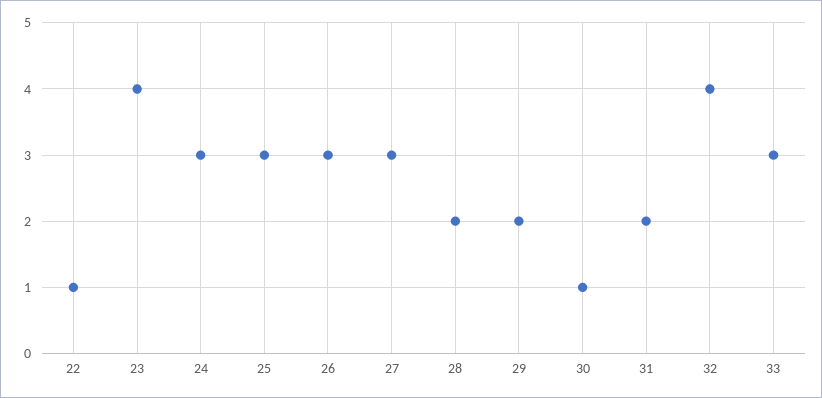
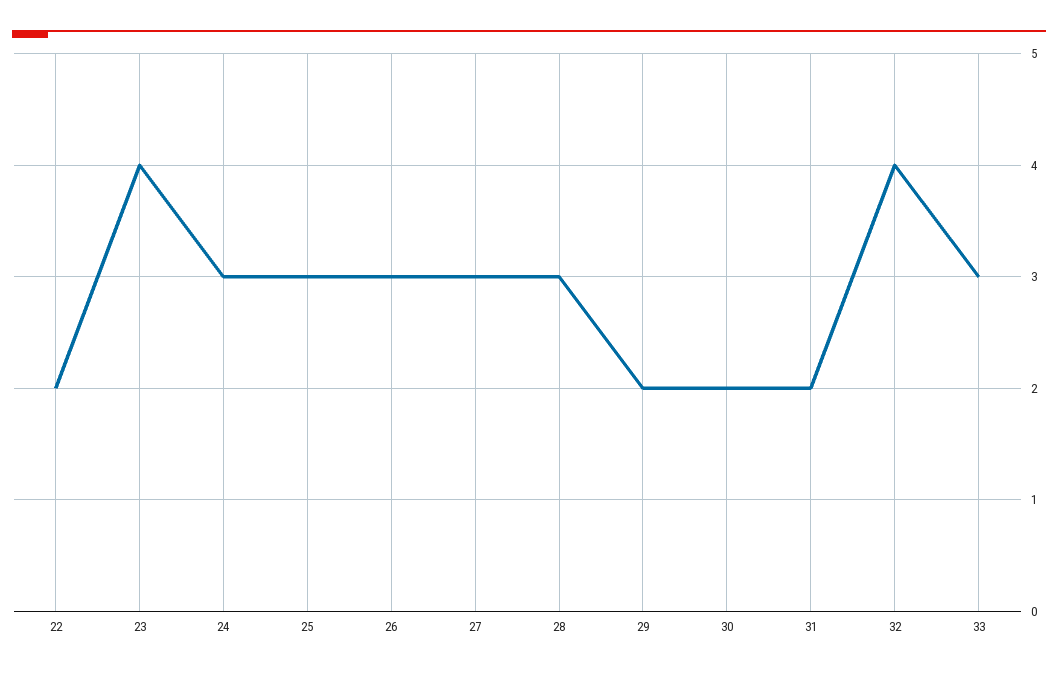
22: 1 -> 2
28: 2 -> 3
30: 1 -> 2

